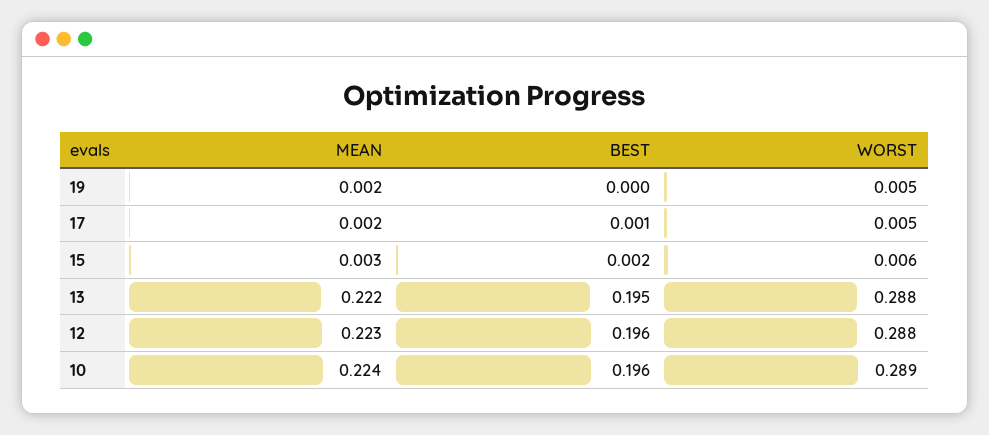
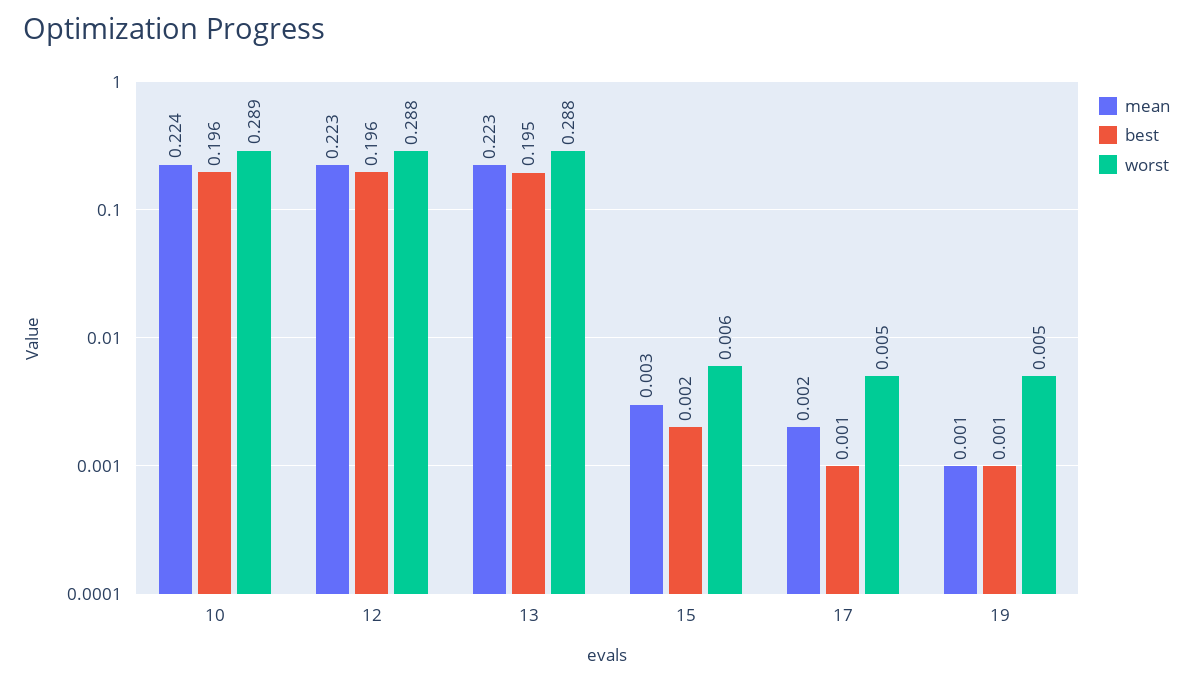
MEAN, 19: 0.002 -> 0.001
BEST, 19: 0 -> 0.001
MEAN, 13: 0.222 -> 0.223

